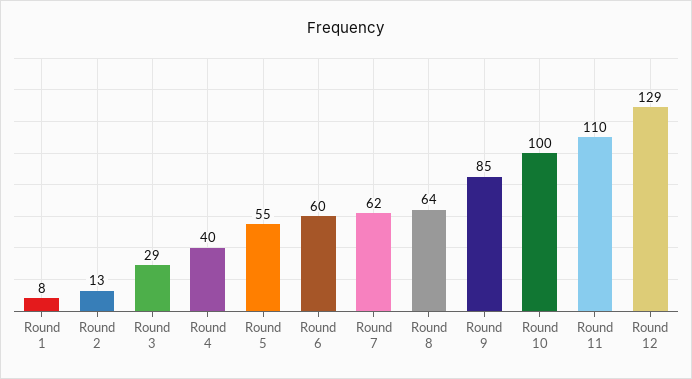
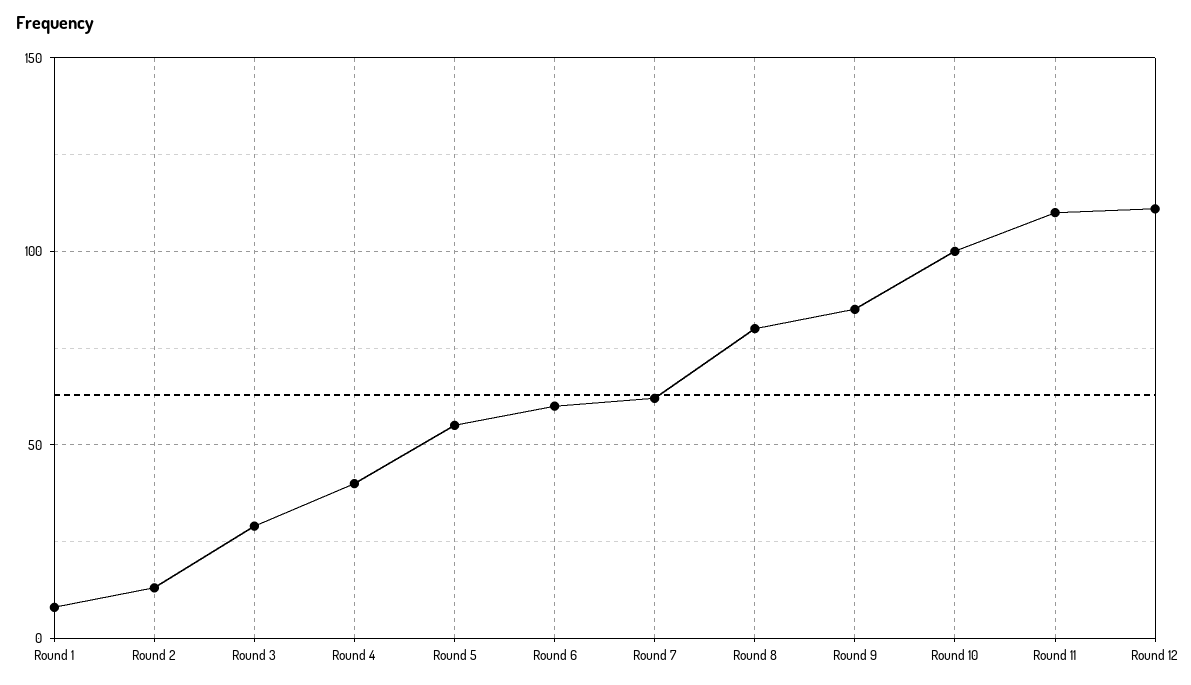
Round 8: 64 -> 80
Round 12: 129 -> 110

